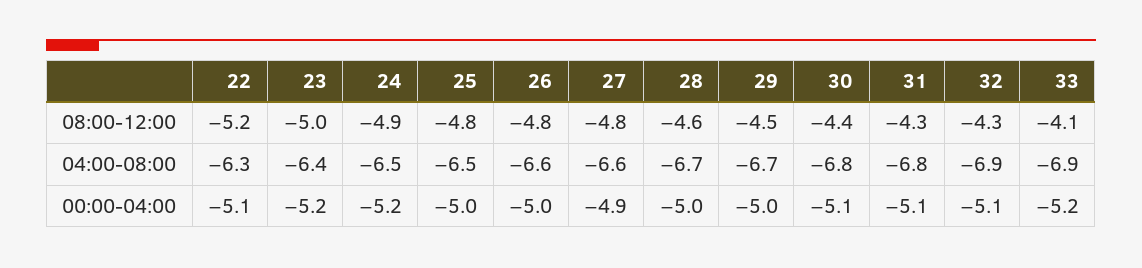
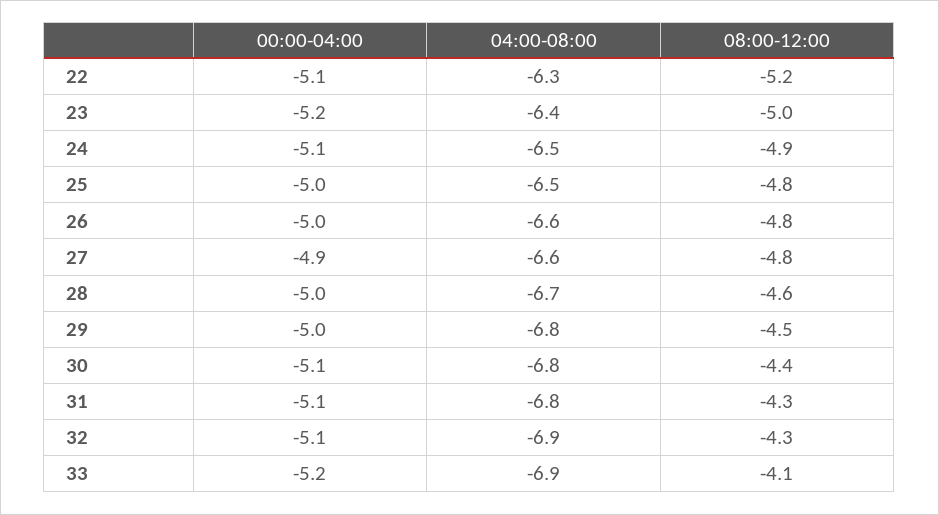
29, 04:00-08:00: -6.7 -> -6.8
24, 00:00-04:00: -5.2 -> -5.1

